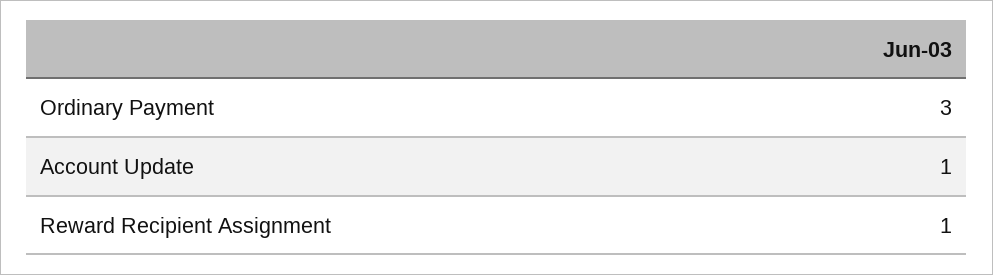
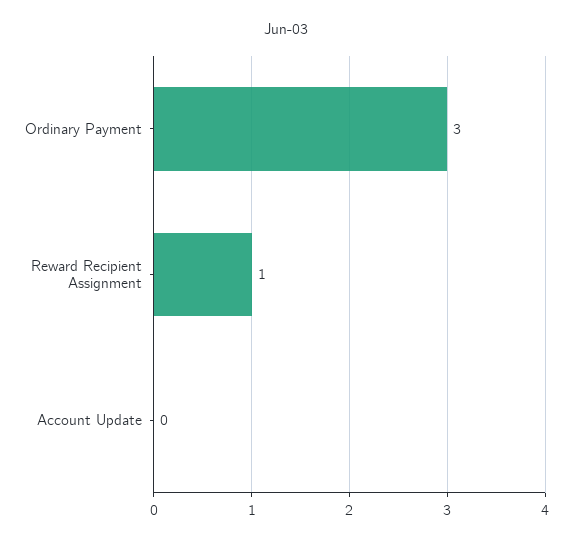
Account Update: 1 -> 0

